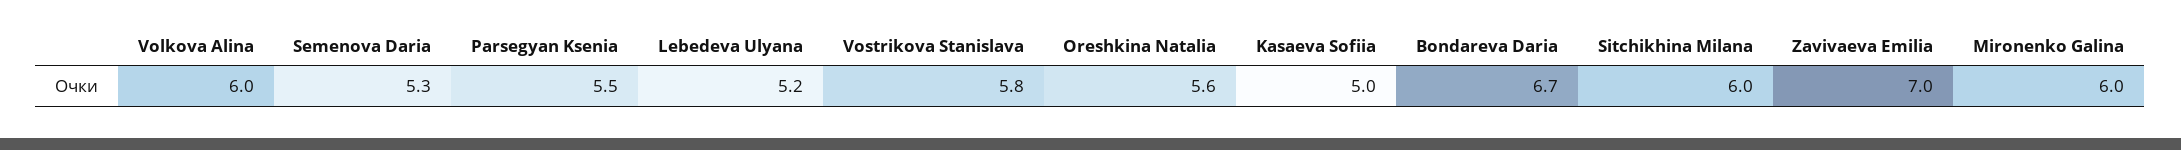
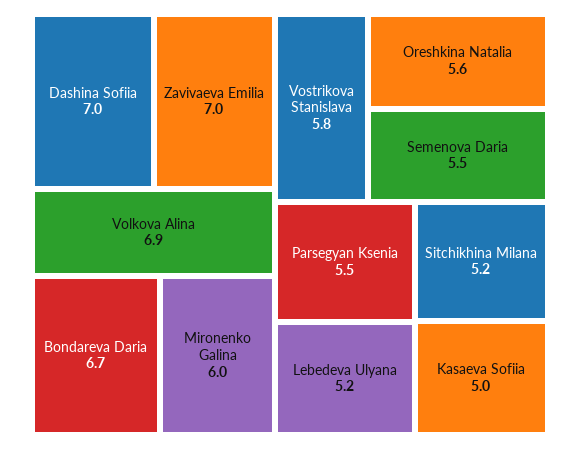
Volkova Alina: 6 -> 6.9
Semenova Daria: 5.3 -> 5.5
Sitchikhina Milana: 6 -> 5.2
Dashina Sofiia: none -> 7

